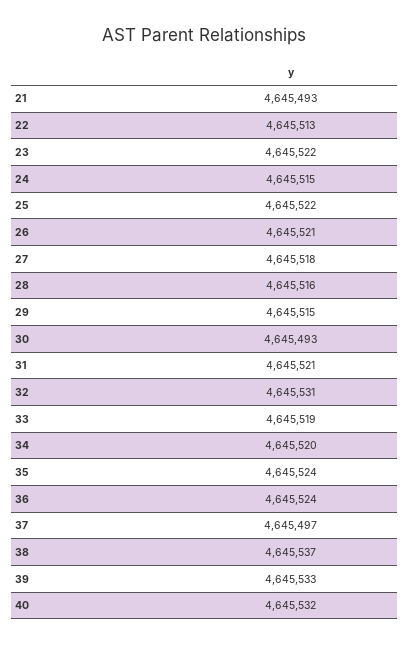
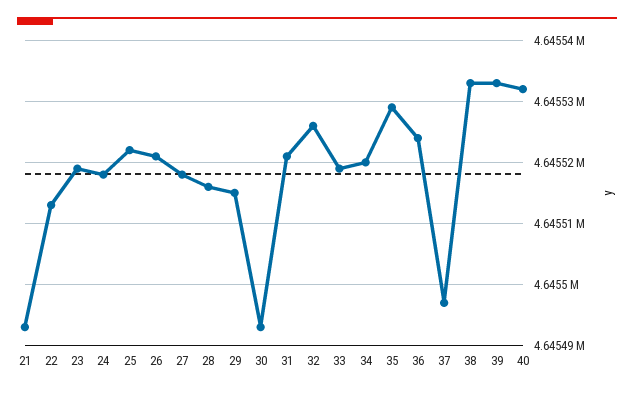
23: 4645522 -> 4645519
24: 4645515 -> 4645518
32: 4645531 -> 4645526
35: 4645524 -> 4645529
38: 4645537 -> 4645533

